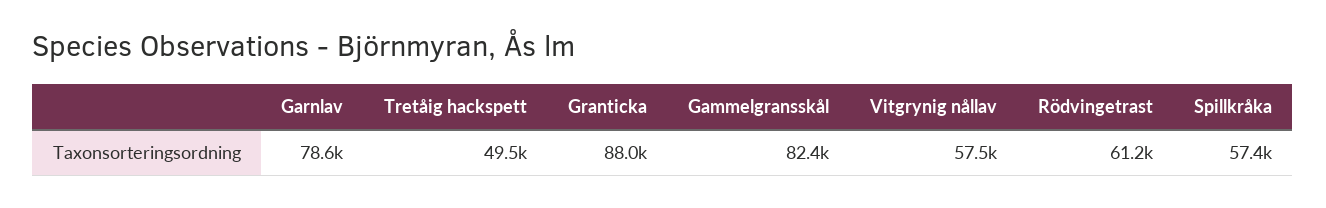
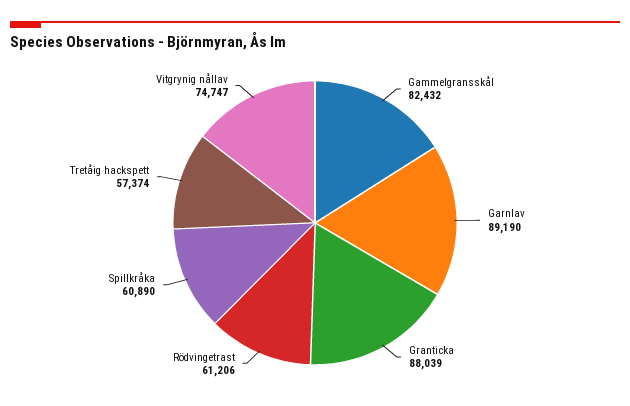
Garnlav: 78600 -> 89190
Tretåig hackspett: 49500 -> 57374
Vitgrynig nållav: 57500 -> 74747
Spillkråka: 57400 -> 60890

